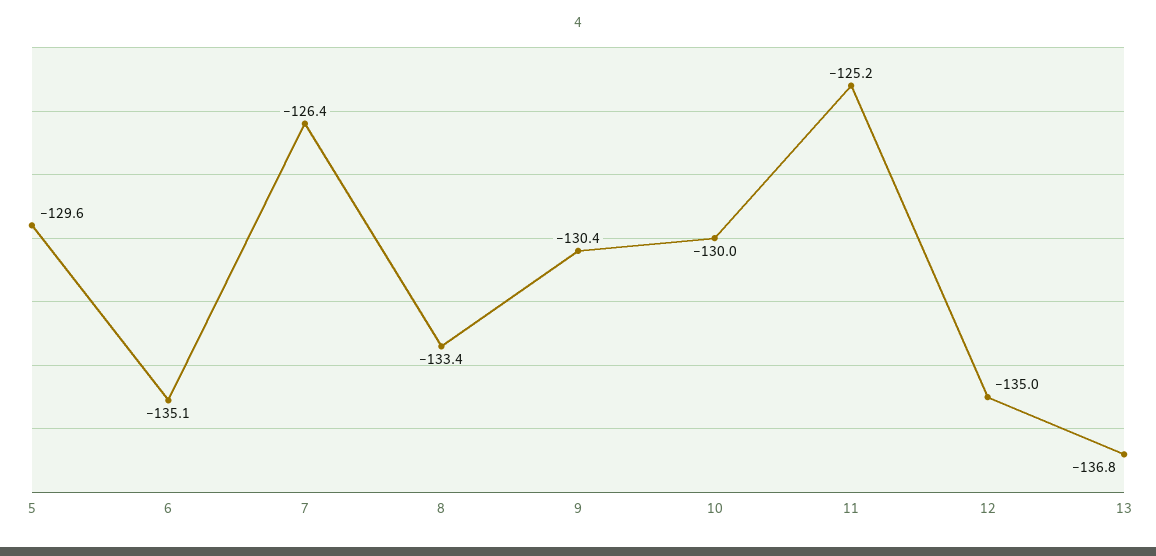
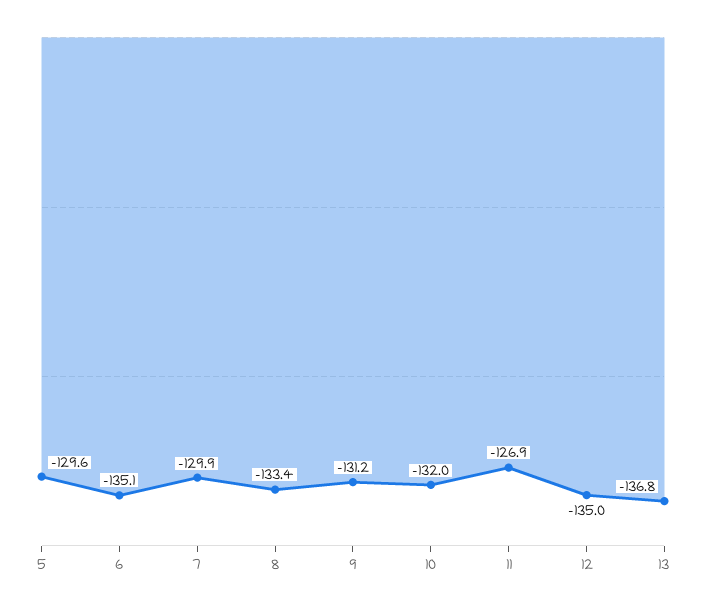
7: -126.4 -> -129.9
9: -130.4 -> -131.2
10: -130 -> -132
11: -125.2 -> -126.9

